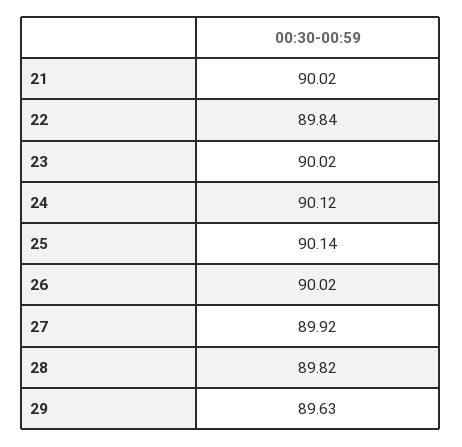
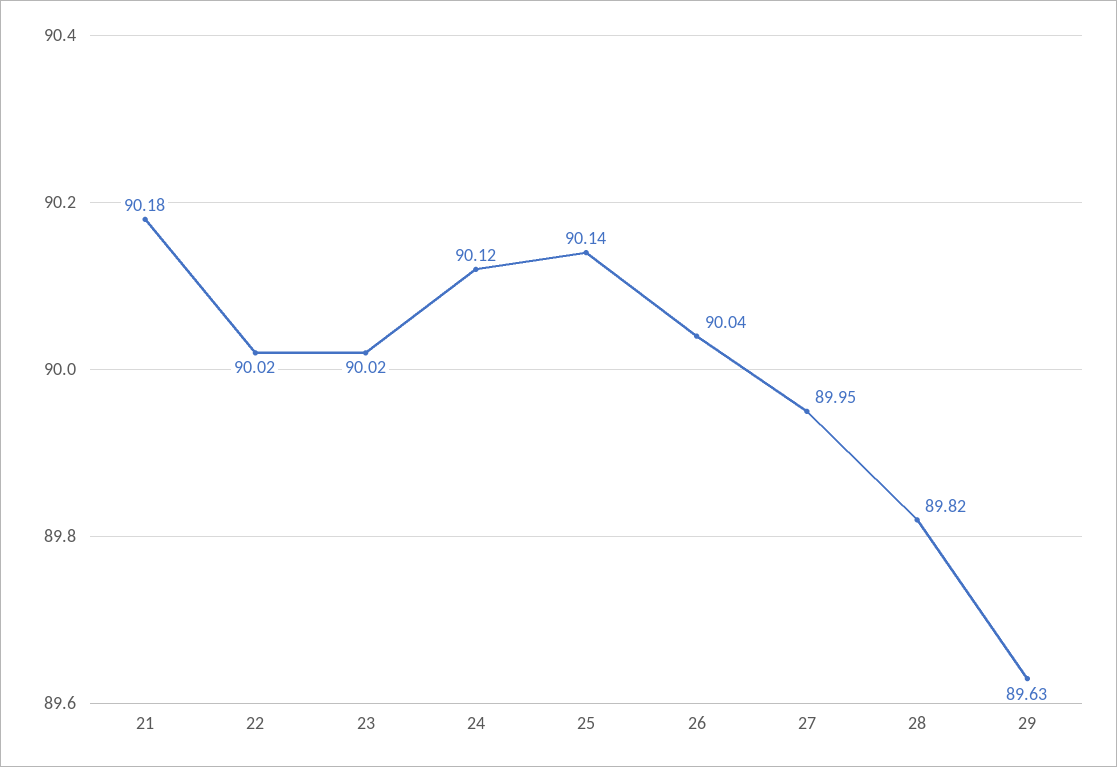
21: 90.02 -> 90.18
22: 89.84 -> 90.02
26: 90.02 -> 90.04
27: 89.92 -> 89.95

